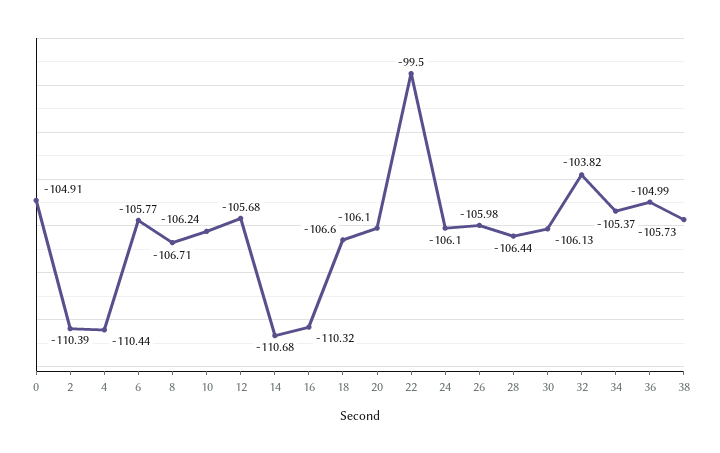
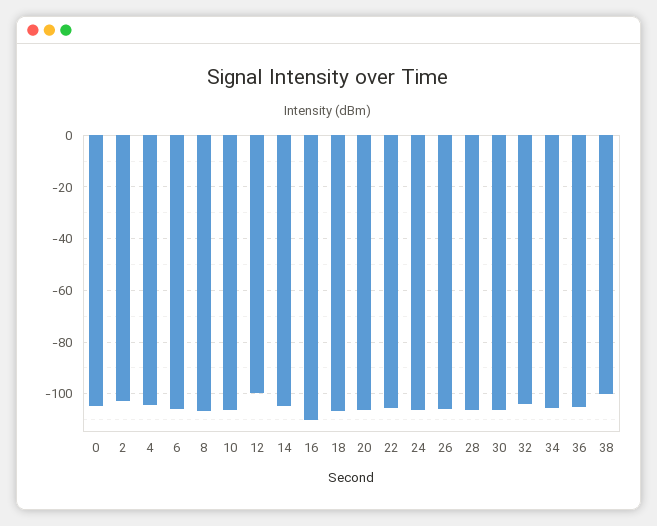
2: -110.39 -> -102.5
4: -110.44 -> -105
12: -105.68 -> -100
14: -110.68 -> -105
22: -99.5 -> -105
38: -105.73 -> -100

